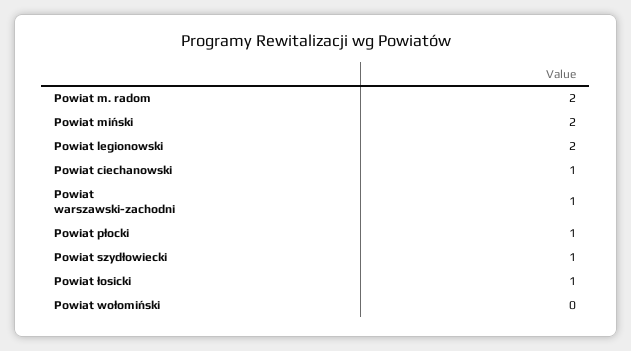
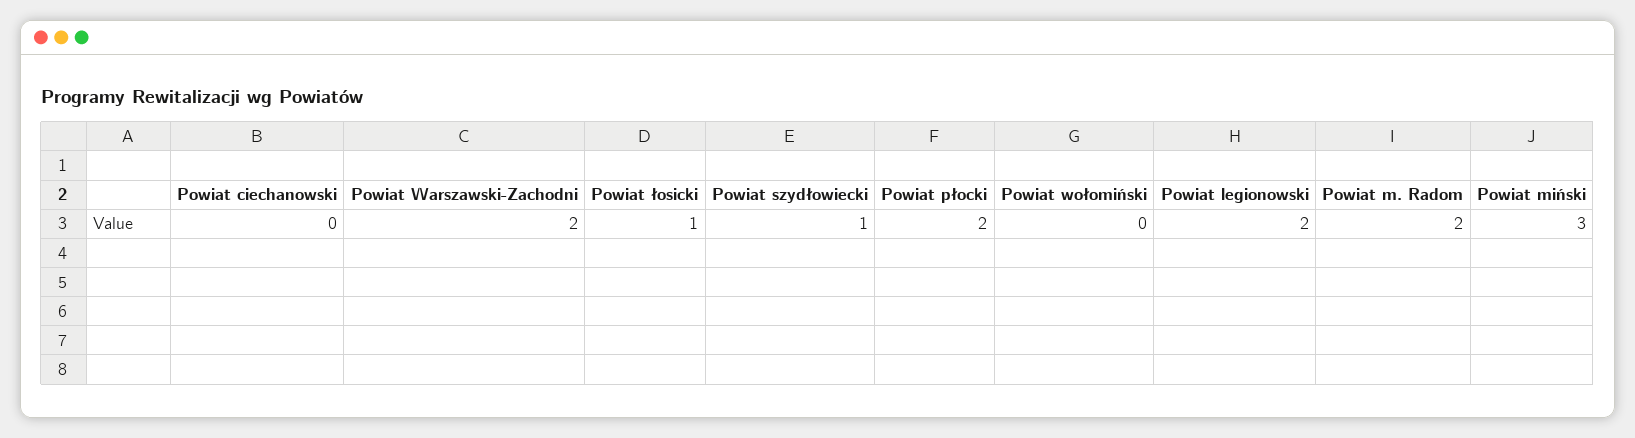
Powiat miński: 2 -> 3
Powiat ciechanowski: 1 -> 0
Powiat warszawski-zachodni: 1 -> 2
Powiat płocki: 1 -> 2

